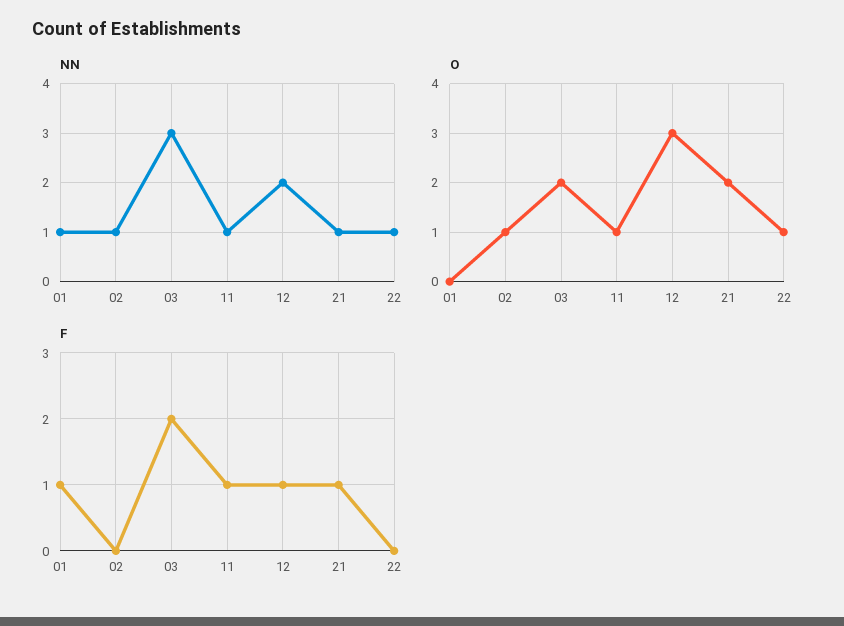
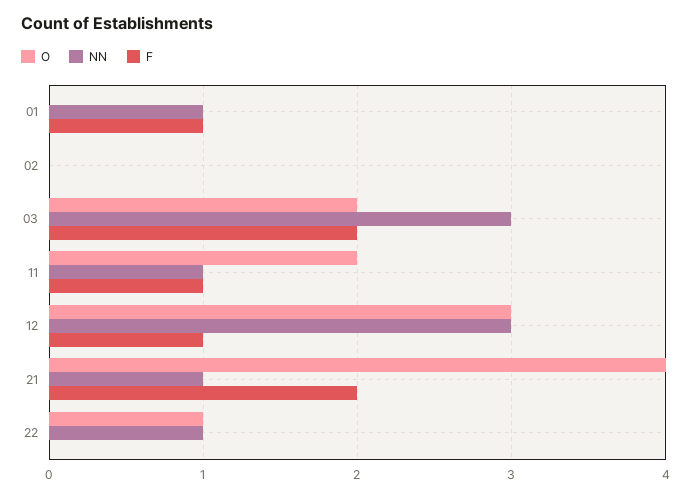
NN, 02: 1 -> 0
NN, 12: 2 -> 3
O, 02: 1 -> 0
O, 11: 1 -> 2
O, 21: 2 -> 4
F, 21: 1 -> 2

